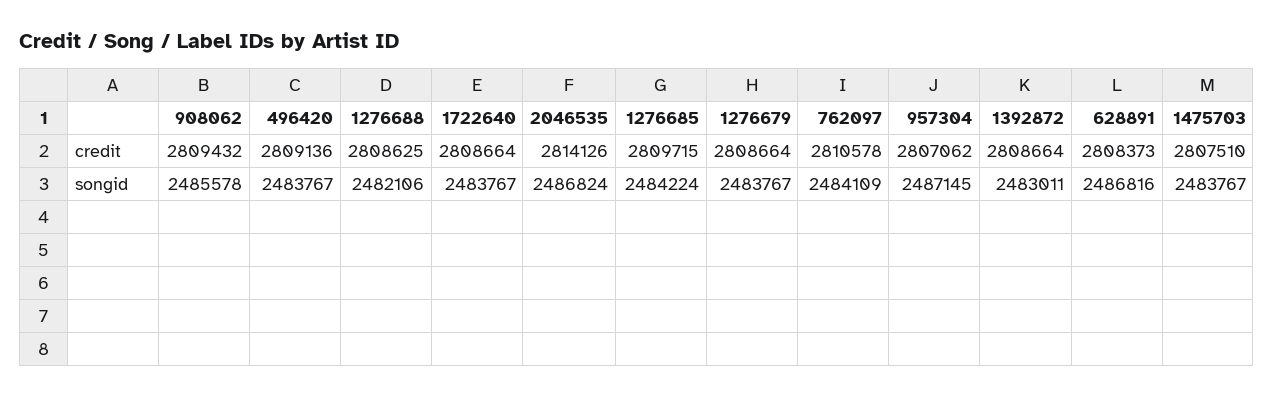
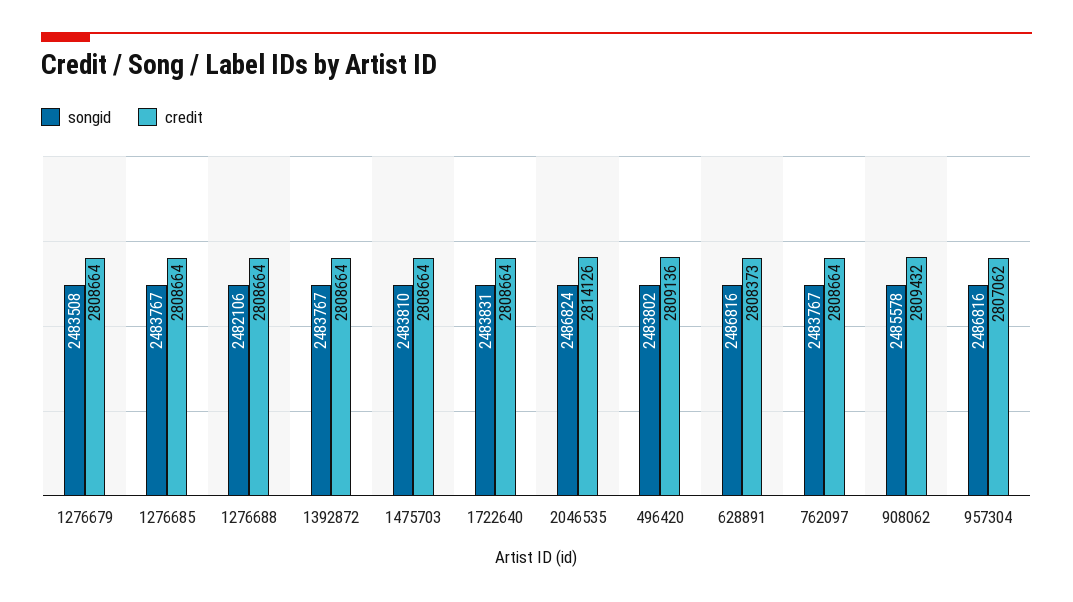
credit, 1276688: 2808625 -> 2808664
credit, 1276685: 2809715 -> 2808664
credit, 762097: 2810578 -> 2808664
credit, 1475703: 2807510 -> 2808664
songid, 496420: 2483767 -> 2483802
songid, 1722640: 2483767 -> 2483831
songid, 1276685: 2484224 -> 2483767
songid, 1276679: 2483767 -> 2483508
songid, 762097: 2484109 -> 2483767
songid, 957304: 2487145 -> 2486816
songid, 1392872: 2483011 -> 2483767
songid, 1475703: 2483767 -> 2483810

